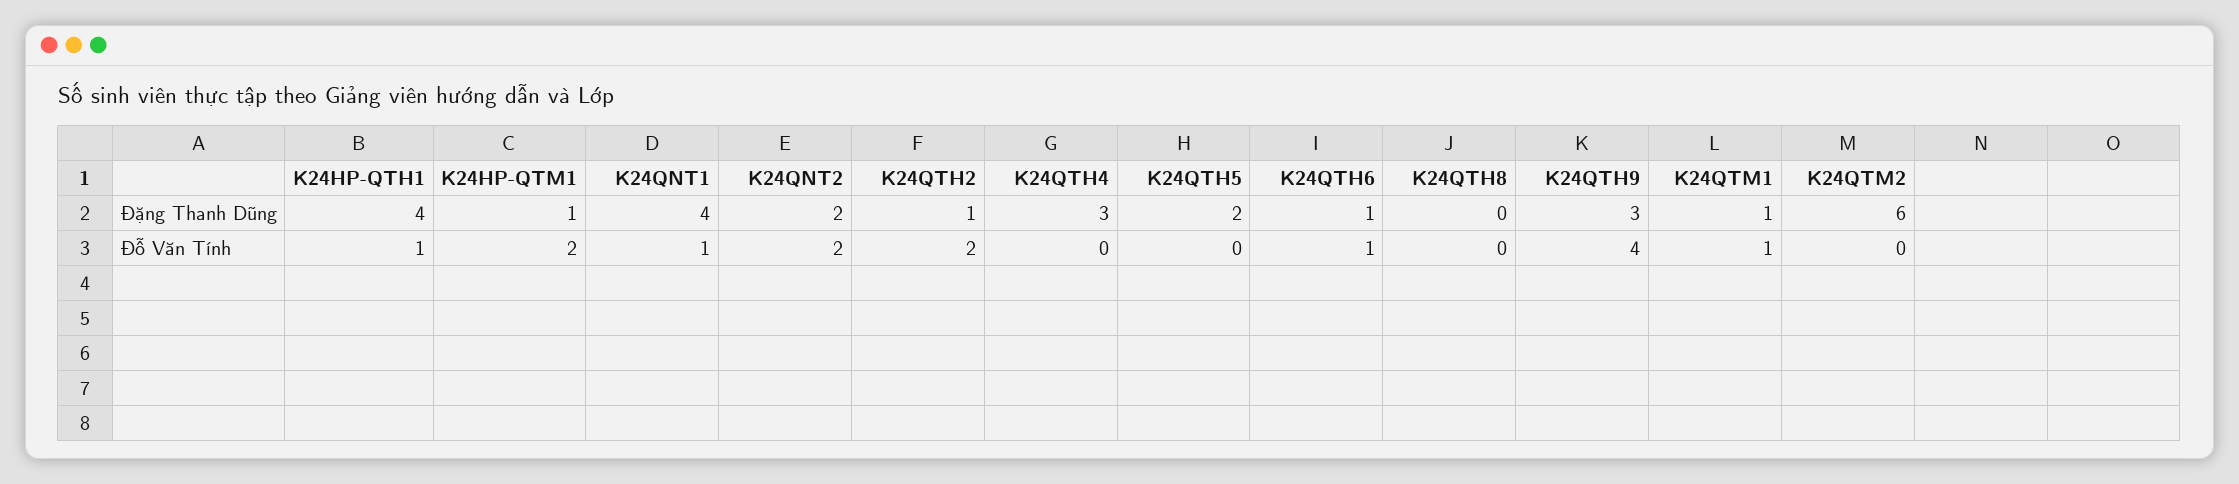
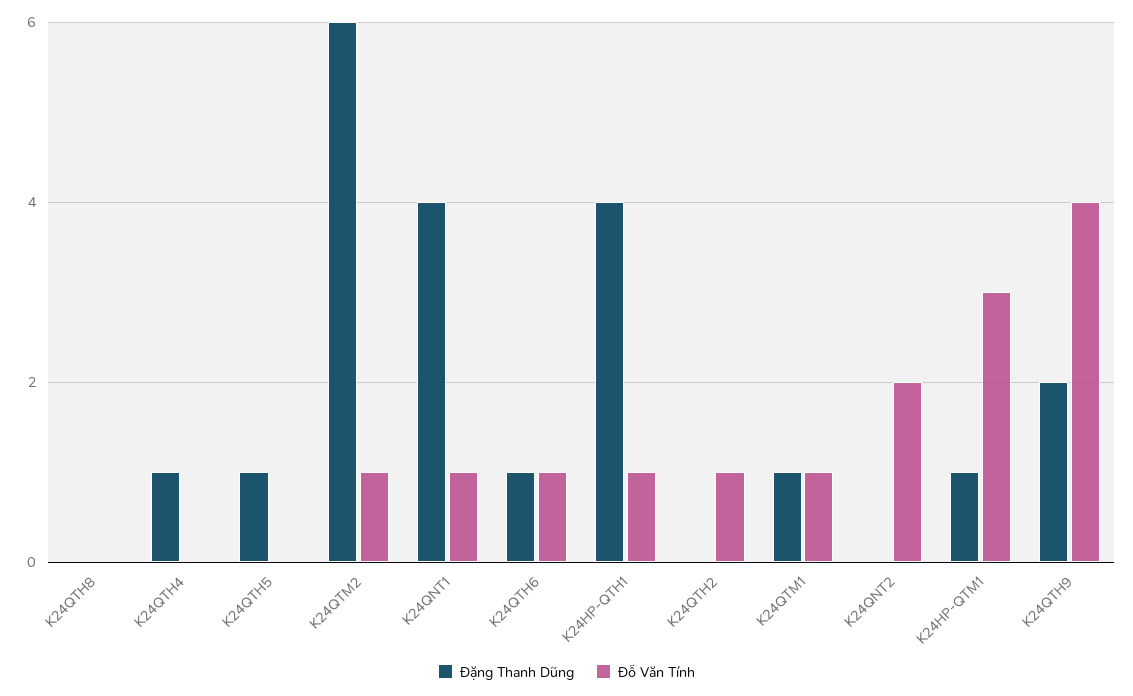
Đặng Thanh Dũng, K24QNT2: 2 -> 0
Đặng Thanh Dũng, K24QTH2: 1 -> 0
Đặng Thanh Dũng, K24QTH4: 3 -> 1
Đặng Thanh Dũng, K24QTH5: 2 -> 1
Đặng Thanh Dũng, K24QTH9: 3 -> 2
Đỗ Văn Tính, K24HP-QTM1: 2 -> 3
Đỗ Văn Tính, K24QTH2: 2 -> 1
Đỗ Văn Tính, K24QTM2: 0 -> 1

